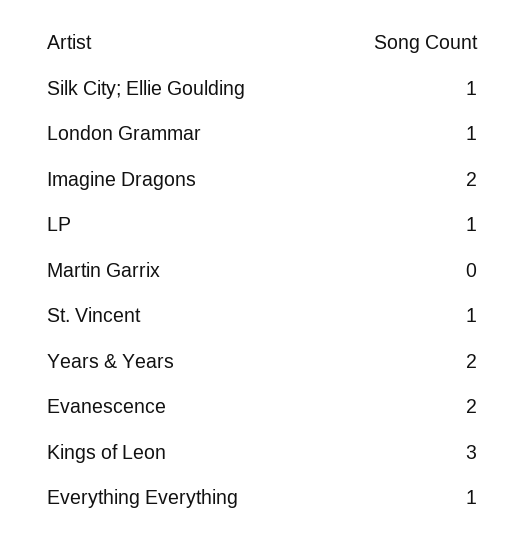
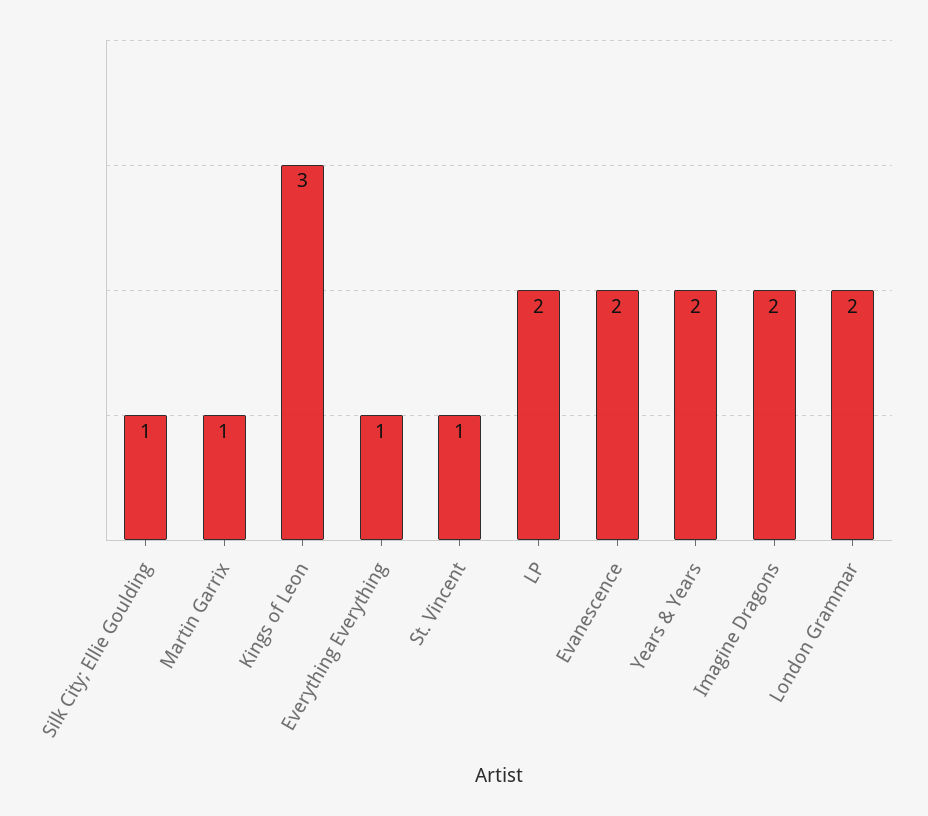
London Grammar: 1 -> 2
LP: 1 -> 2
Martin Garrix: 0 -> 1

